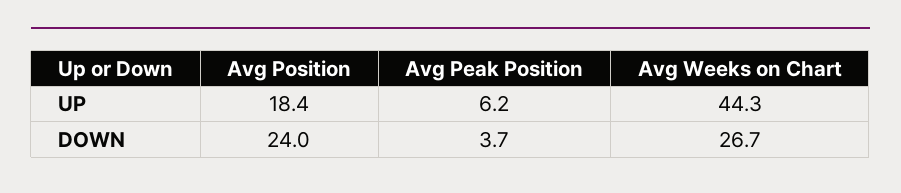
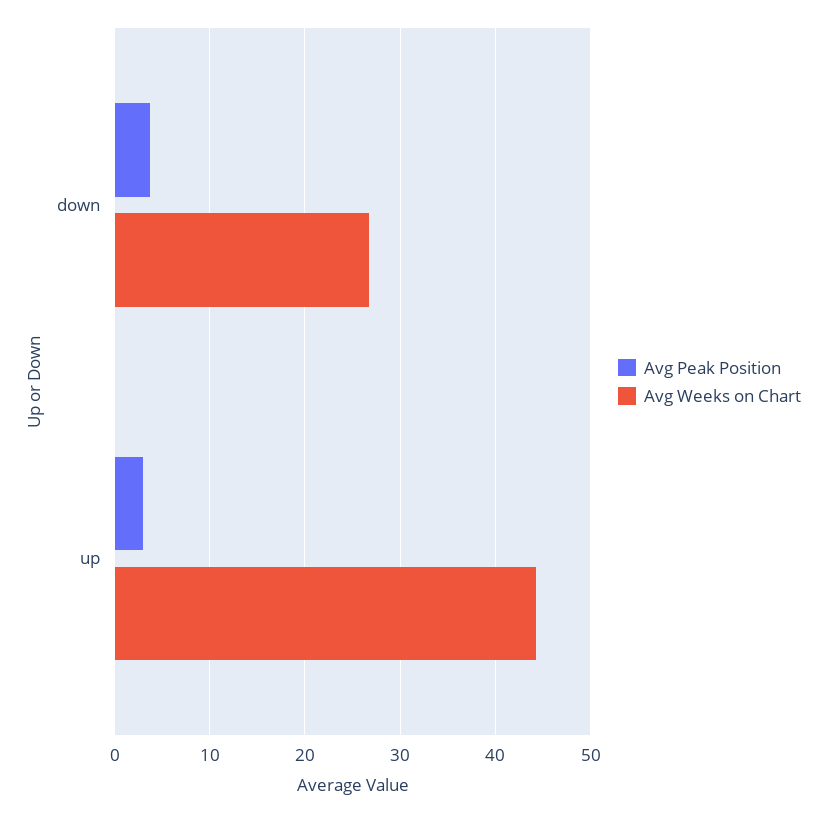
Avg Position, UP: 18.4 -> none
Avg Peak Position, UP: 6.2 -> 3
Avg Position, DOWN: 24 -> none

